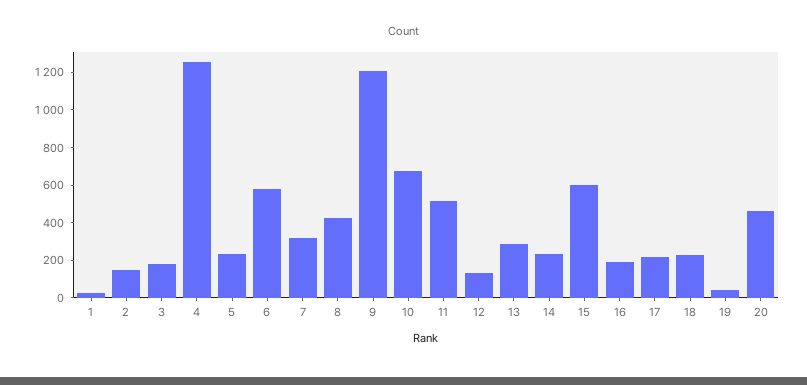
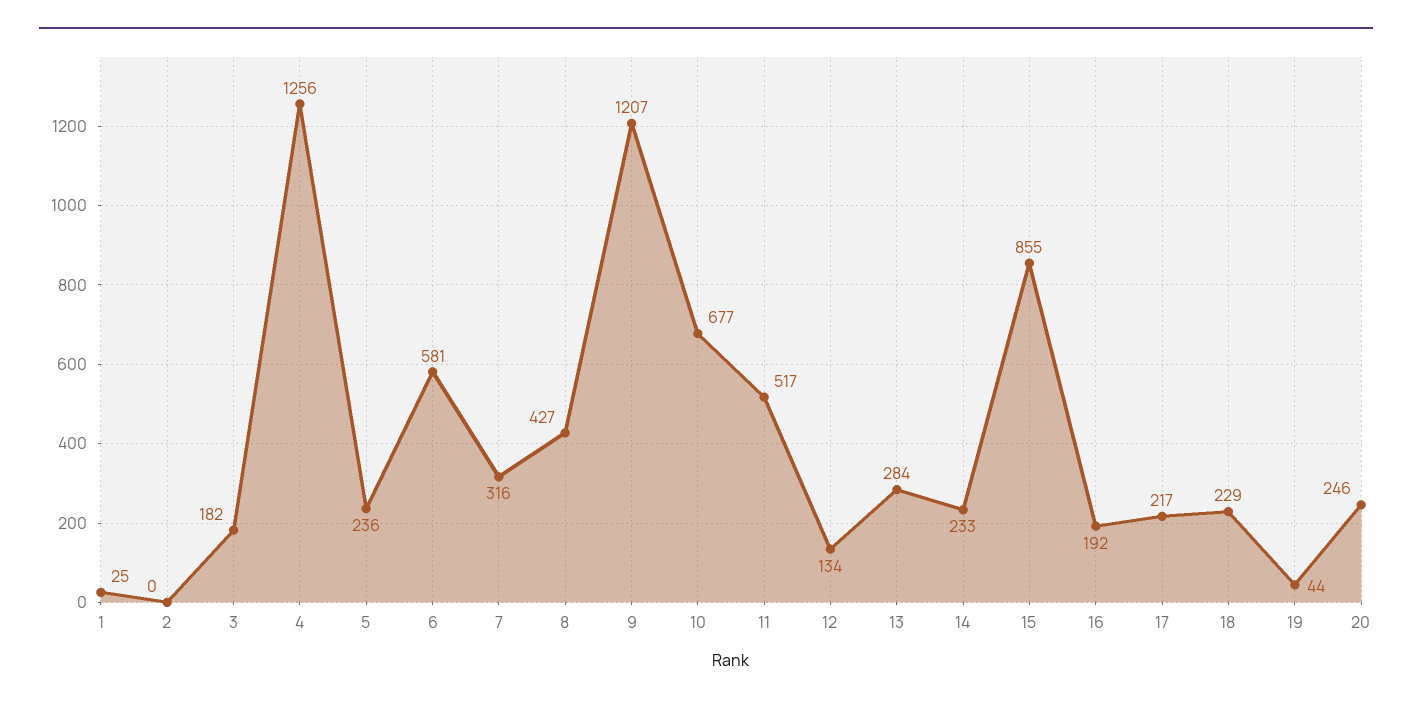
2: 150 -> 0
15: 600 -> 855
20: 450 -> 246

